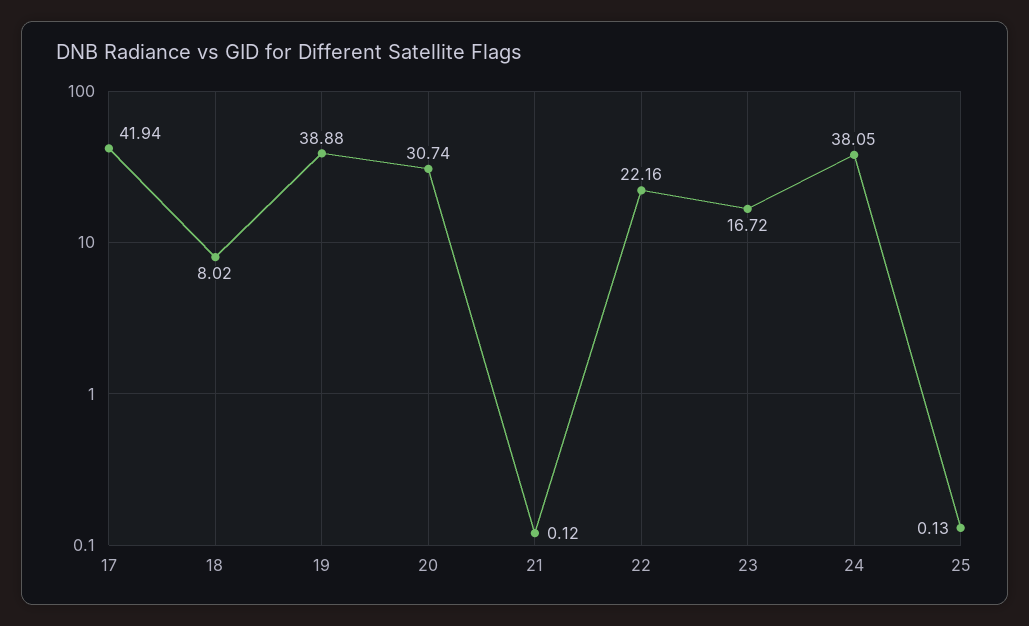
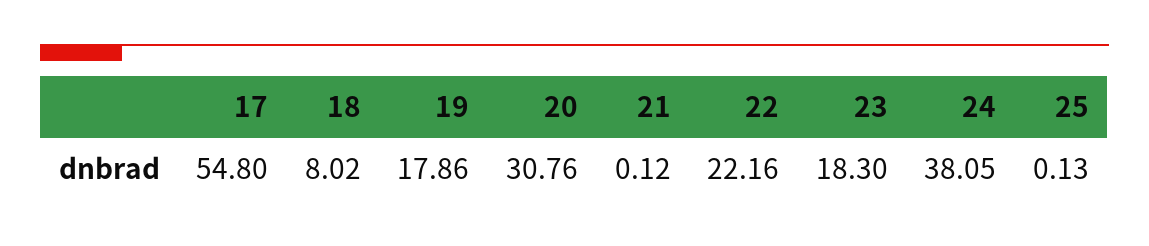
17: 41.94 -> 54.8
19: 38.88 -> 17.86
20: 30.74 -> 30.76
23: 16.72 -> 18.3

